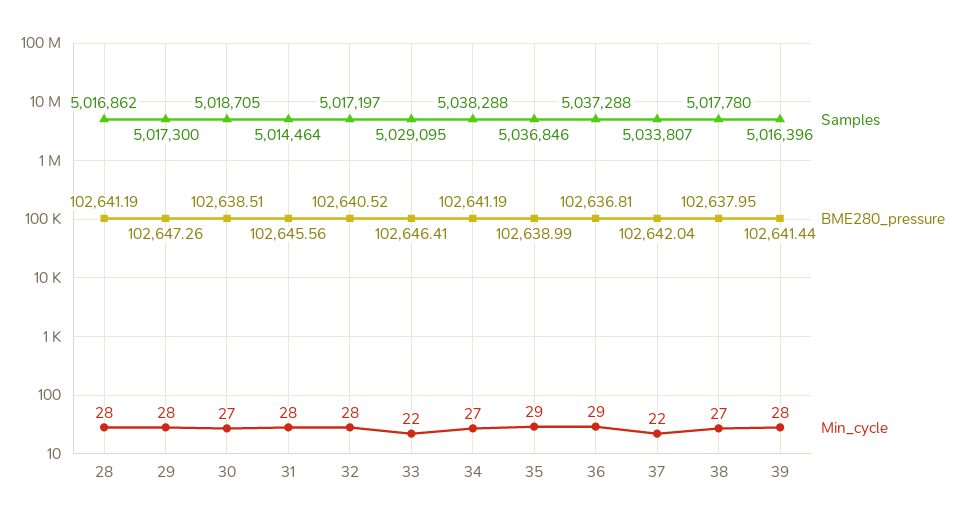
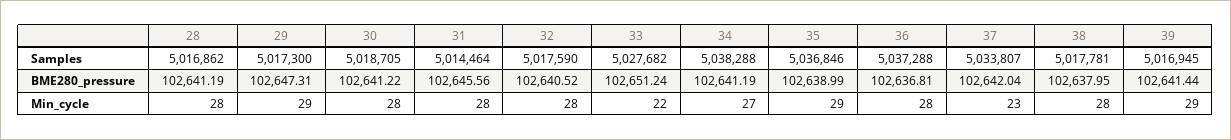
BME280_pressure, 29: 102647.26 -> 102647.31
Min_cycle, 29: 28 -> 29
BME280_pressure, 30: 102638.51 -> 102641.22
Min_cycle, 30: 27 -> 28
Samples, 32: 5017197 -> 5017590
Samples, 33: 5029095 -> 5027682
BME280_pressure, 33: 102646.41 -> 102651.24
Min_cycle, 36: 29 -> 28
Min_cycle, 37: 22 -> 23
Samples, 38: 5017780 -> 5017781
Min_cycle, 38: 27 -> 28
Samples, 39: 5016396 -> 5016945
Min_cycle, 39: 28 -> 29

